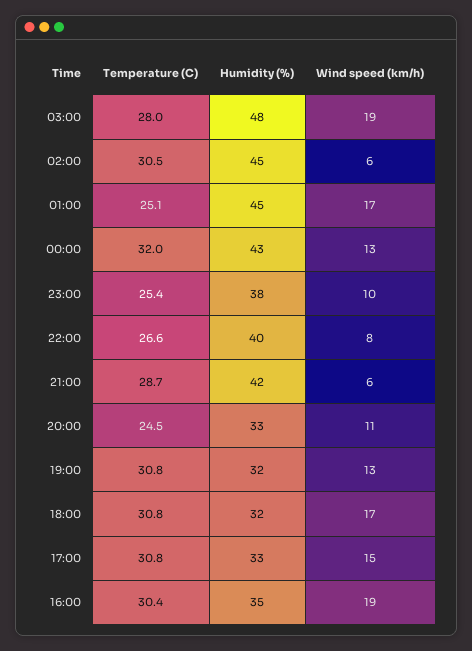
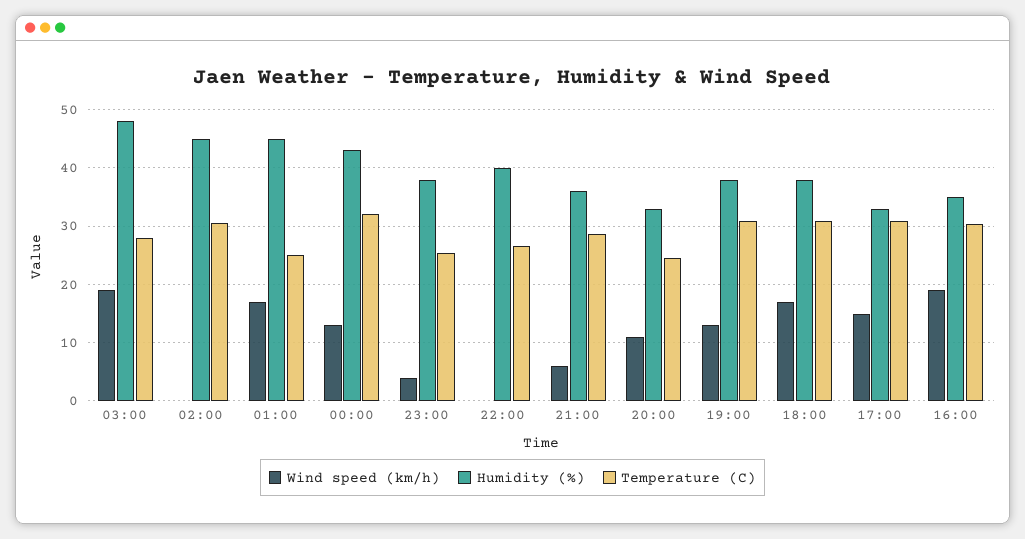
Wind speed (km/h), 02:00: 6 -> 0
Wind speed (km/h), 23:00: 10 -> 4
Wind speed (km/h), 22:00: 8 -> 0
Humidity (%), 21:00: 42 -> 36
Humidity (%), 19:00: 32 -> 38
Humidity (%), 18:00: 32 -> 38

